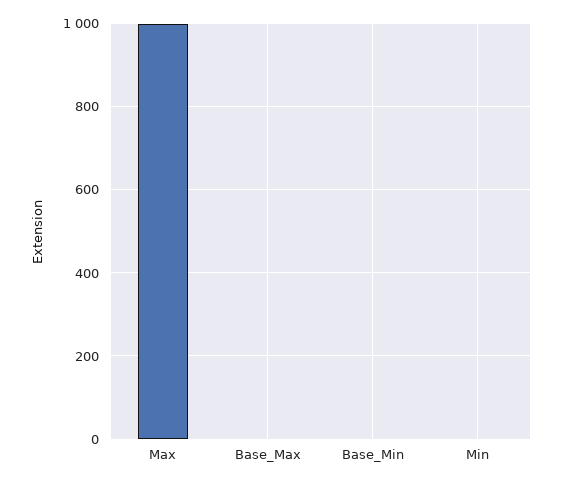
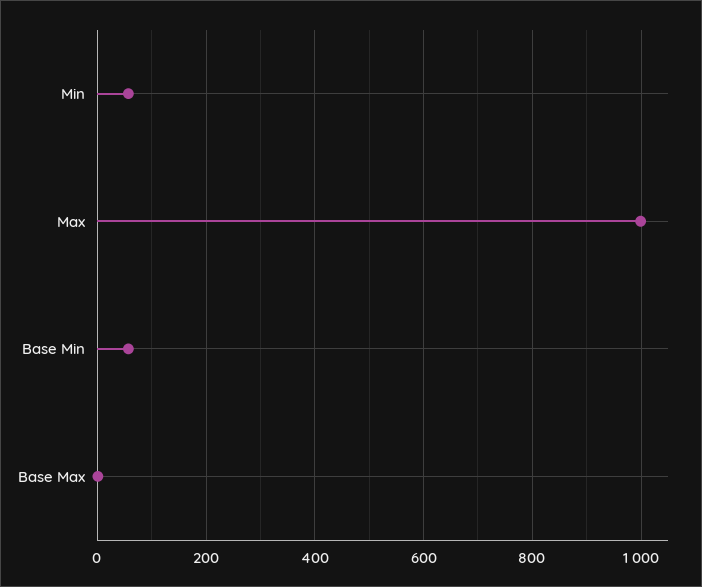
Base_Min: 0 -> 60
Min: 0 -> 60

